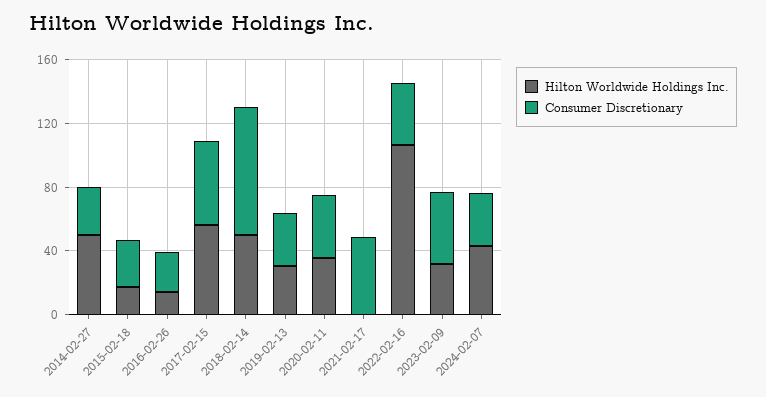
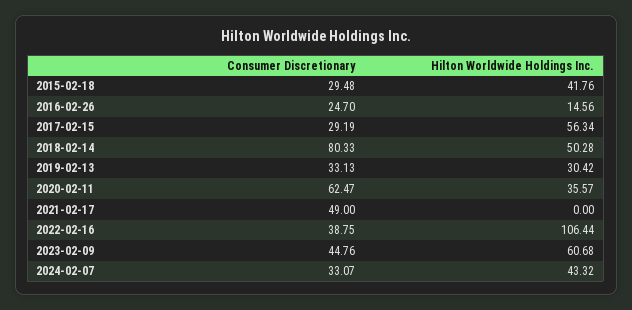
Hilton Worldwide Holdings Inc., 2014-02-27: 50 -> none
Consumer Discretionary, 2014-02-27: 30 -> none
Hilton Worldwide Holdings Inc., 2015-02-18: 20 -> 41.76
Consumer Discretionary, 2017-02-15: 50 -> 29.19
Consumer Discretionary, 2020-02-11: 40 -> 62.47
Hilton Worldwide Holdings Inc., 2023-02-09: 30 -> 60.68

